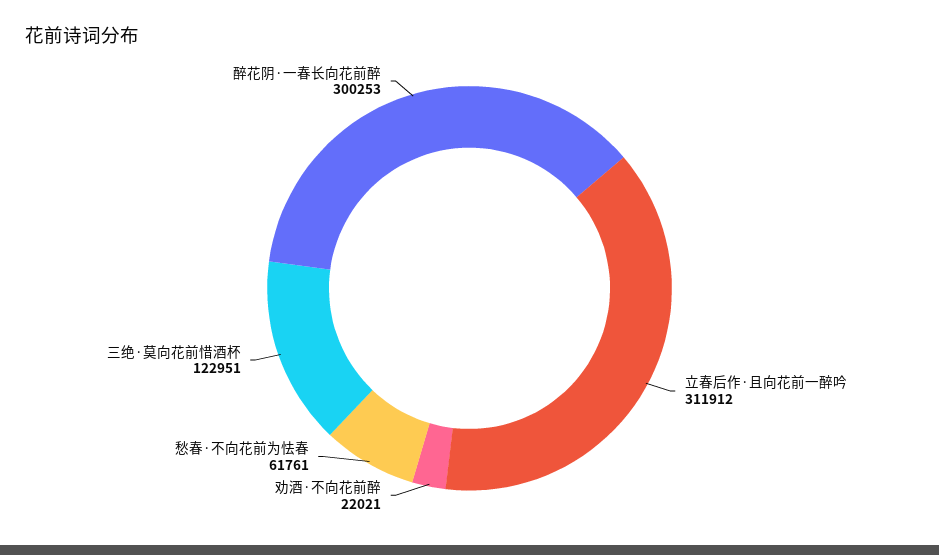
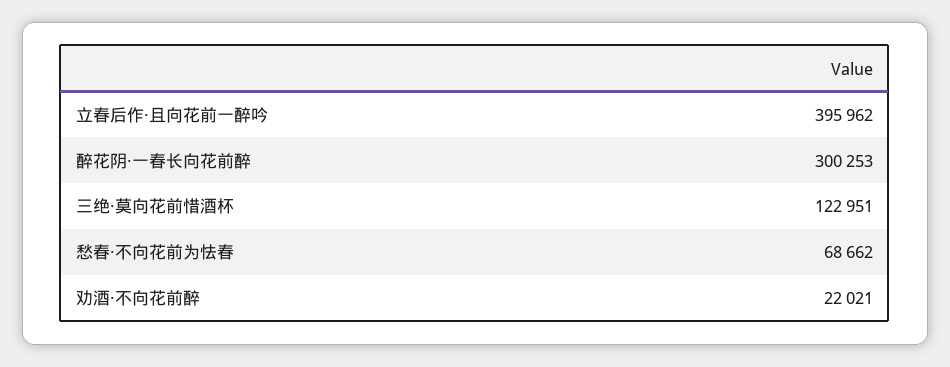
立春后作·且向花前一醉吟: 311912 -> 395962
愁春·不向花前为怯春: 61761 -> 68662

